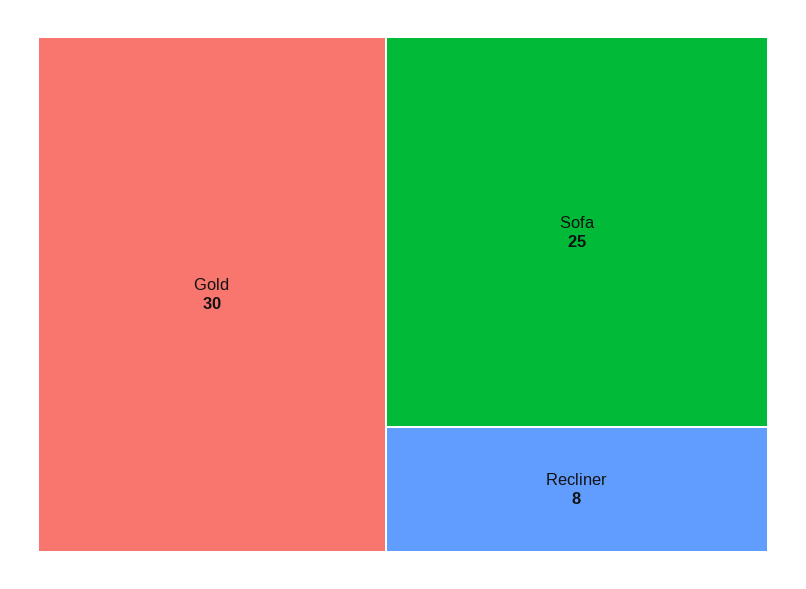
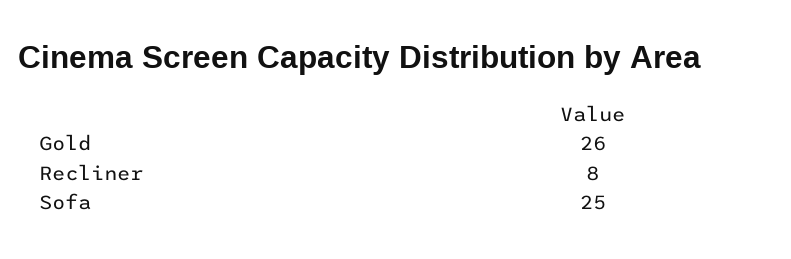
Gold: 30 -> 26

